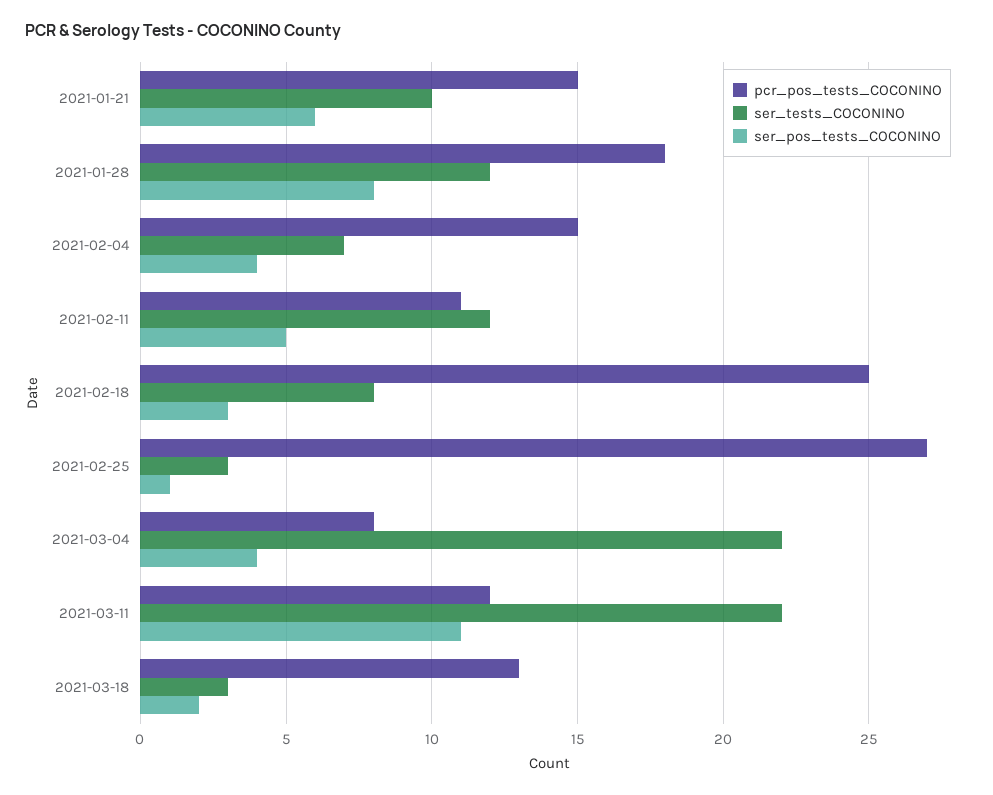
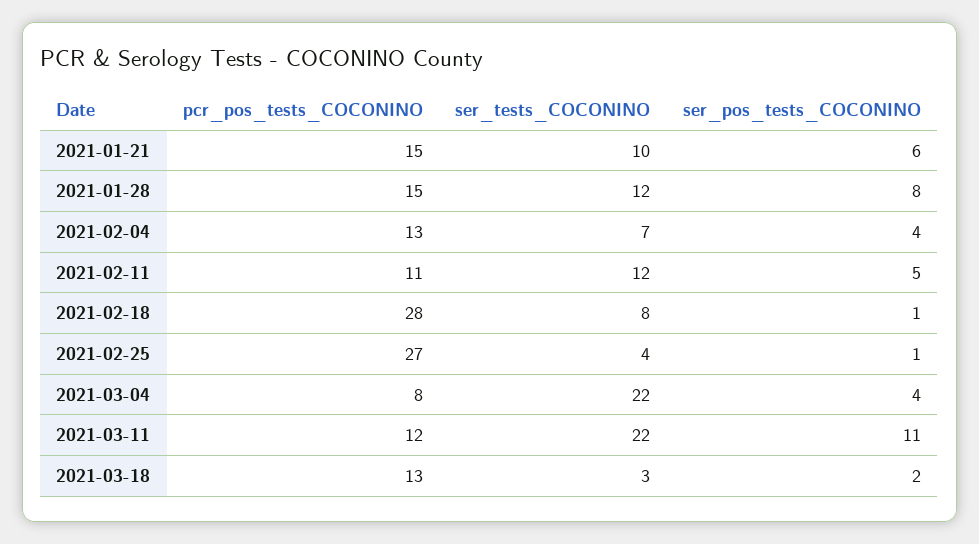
pcr_pos_tests_COCONINO, 2021-01-28: 18 -> 15
pcr_pos_tests_COCONINO, 2021-02-04: 15 -> 13
pcr_pos_tests_COCONINO, 2021-02-18: 25 -> 28
ser_pos_tests_COCONINO, 2021-02-18: 3 -> 1
ser_tests_COCONINO, 2021-02-25: 3 -> 4

